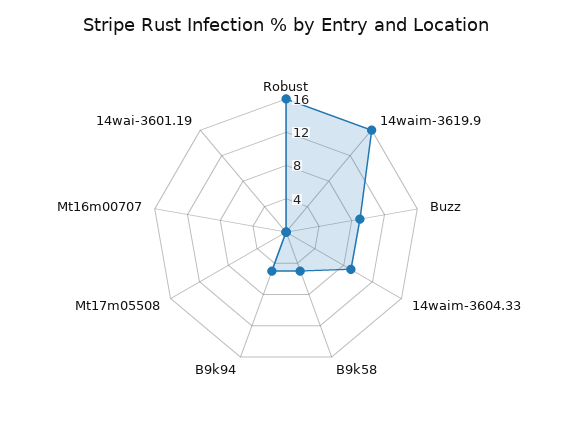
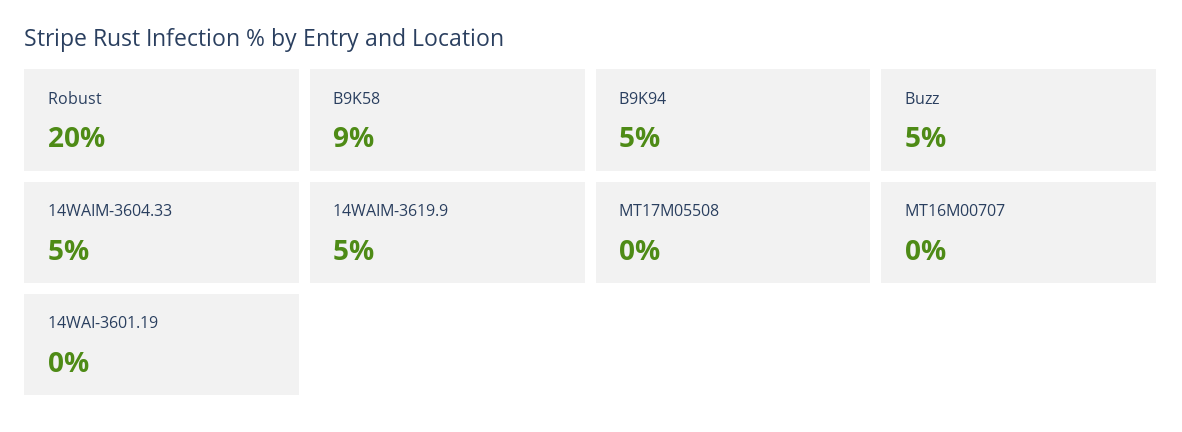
Robust: 16 -> 20
14waim-3619.9: 16 -> 5
Buzz: 9 -> 5
14waim-3604.33: 9 -> 5
B9k58: 5 -> 9

